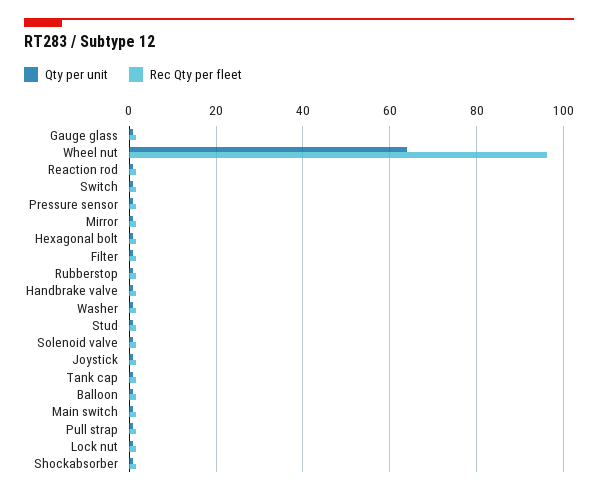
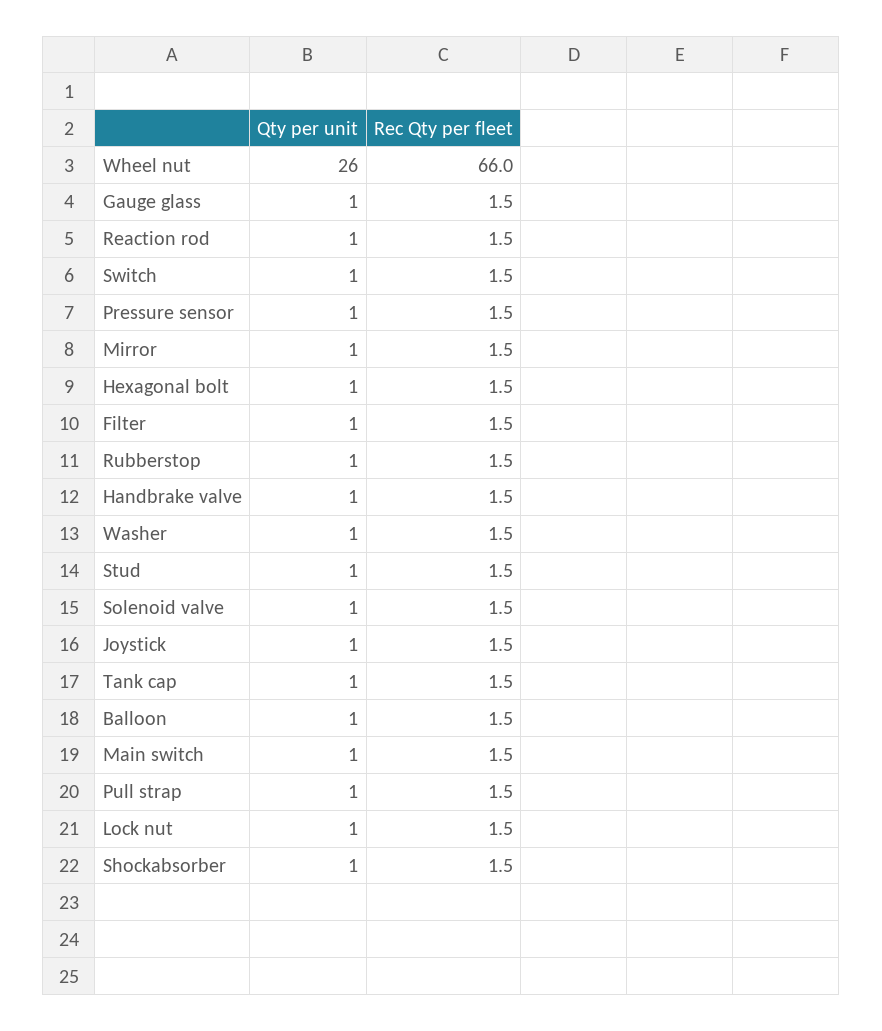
Qty per unit, Wheel nut: 64 -> 26
Rec Qty per fleet, Wheel nut: 96 -> 66

